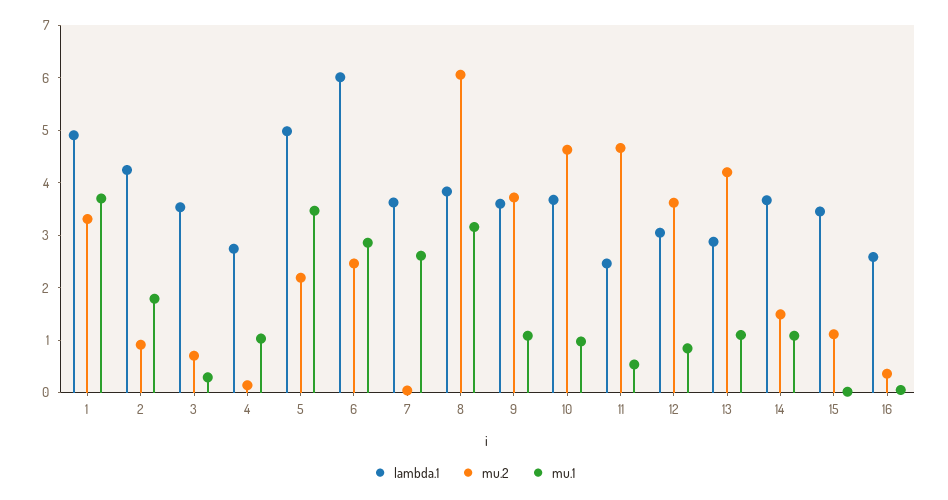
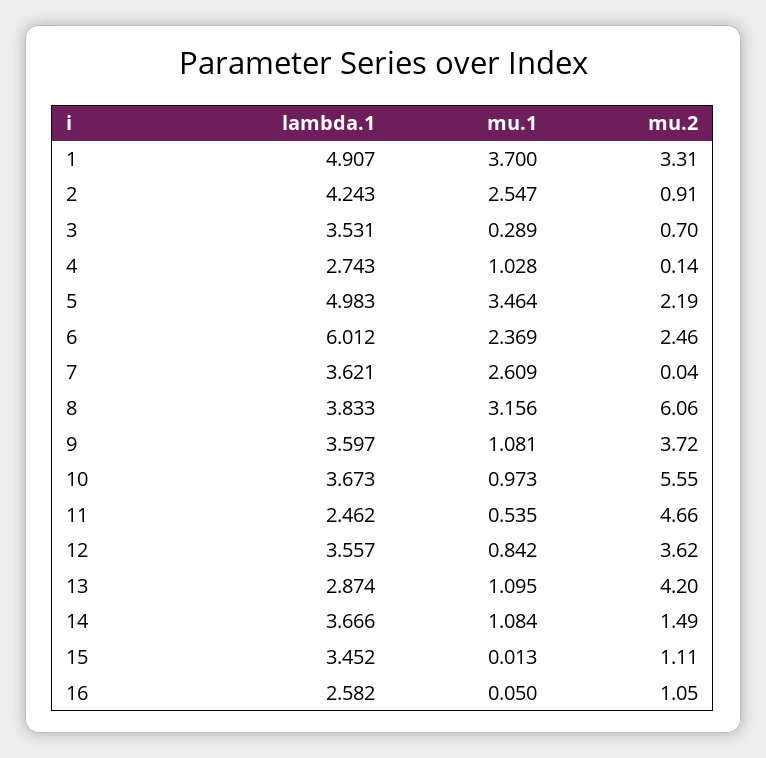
mu.1, 2: 1.8 -> 2.547
mu.1, 6: 2.8 -> 2.369
mu.2, 10: 4.6 -> 5.55
lambda.1, 12: 3 -> 3.557
mu.2, 16: 0.4 -> 1.05

